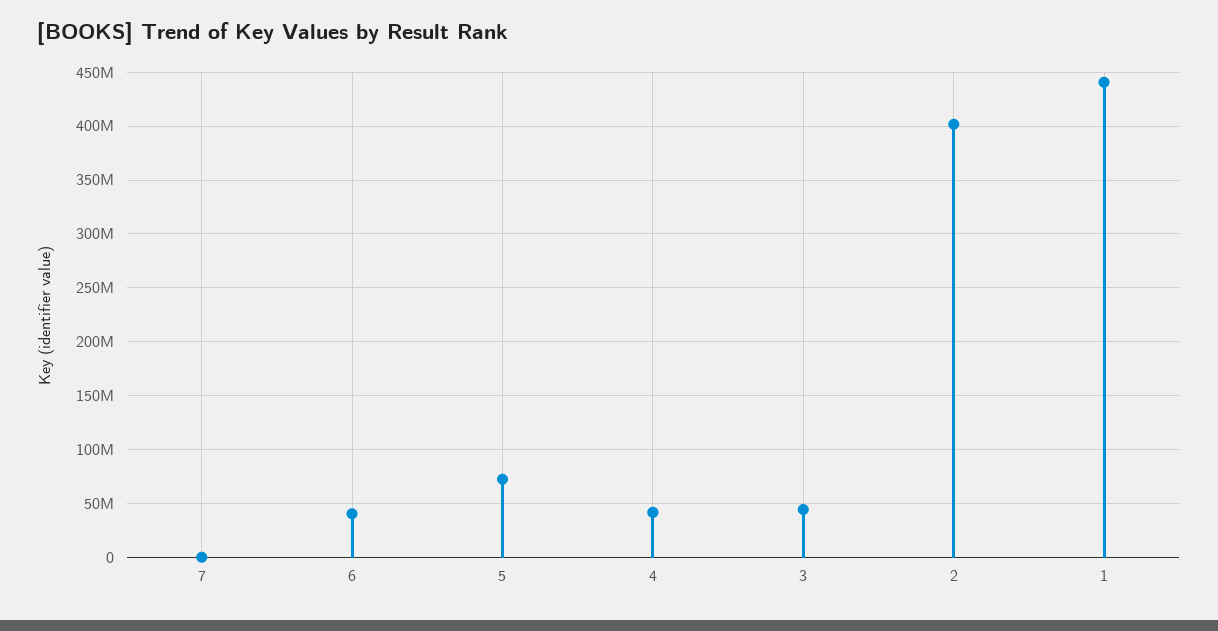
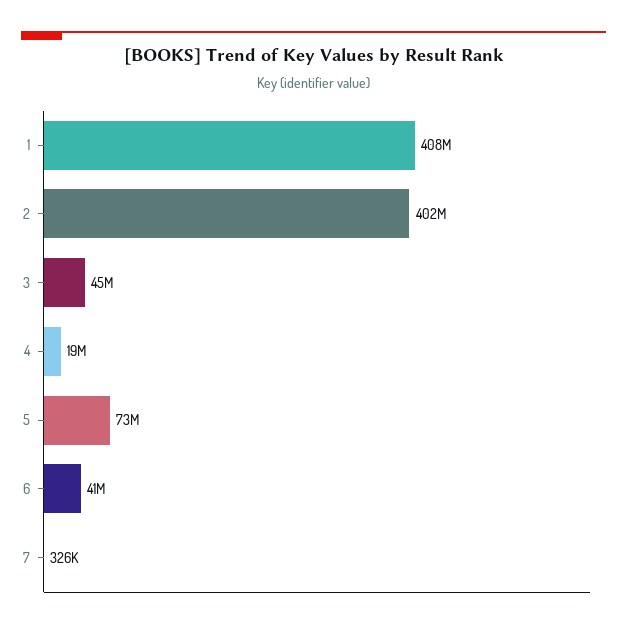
4: 40000000 -> 19000000
1: 440000000 -> 408000000

